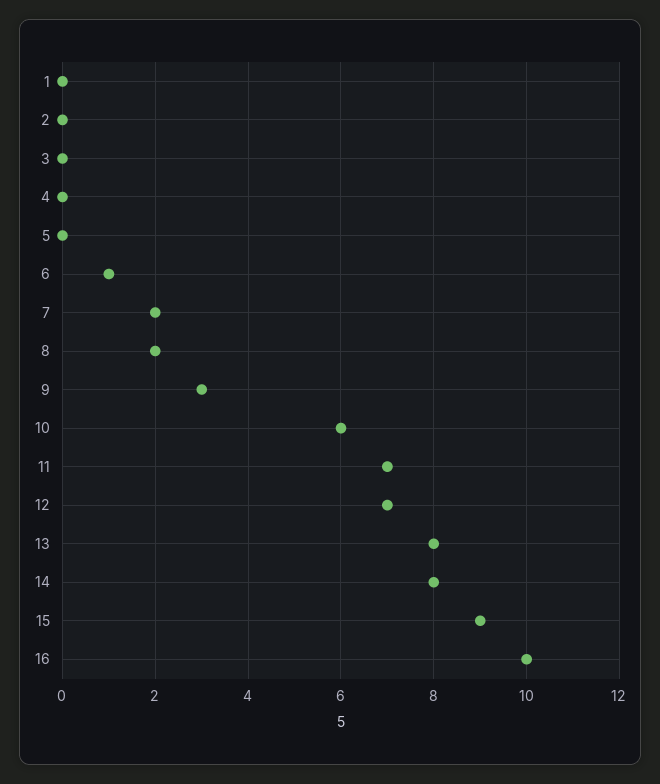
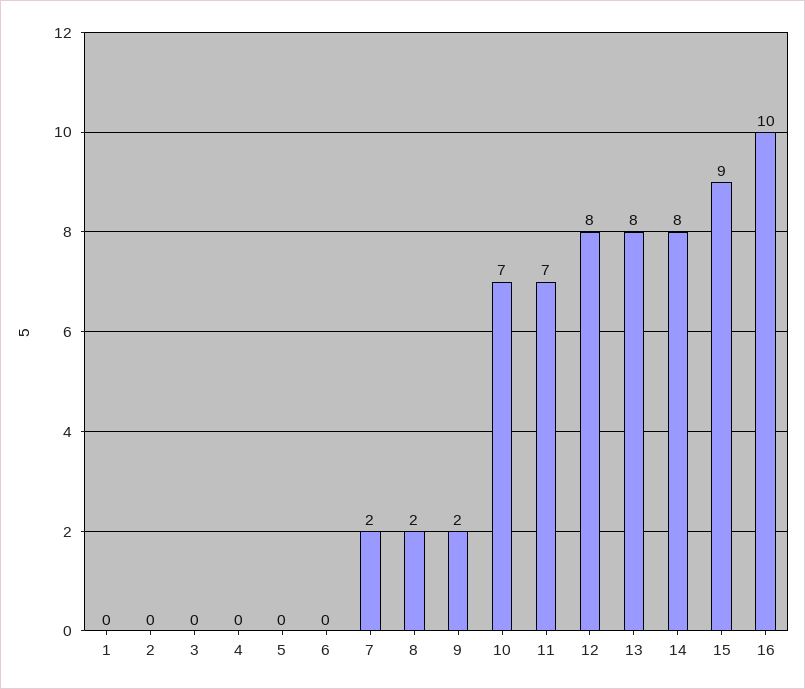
6: 1 -> 0
9: 3 -> 2
10: 6 -> 7
12: 7 -> 8

